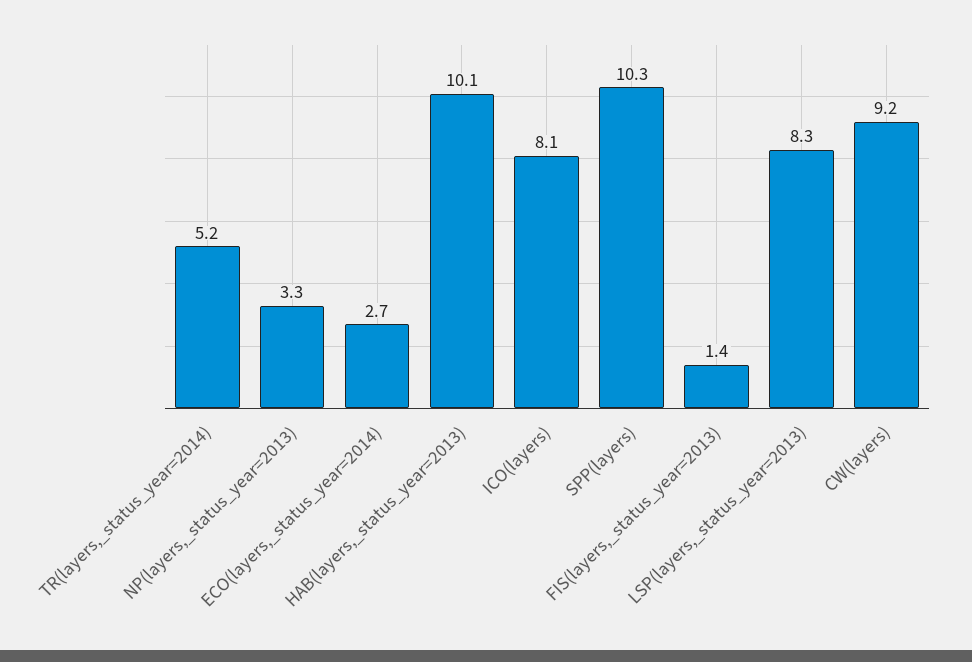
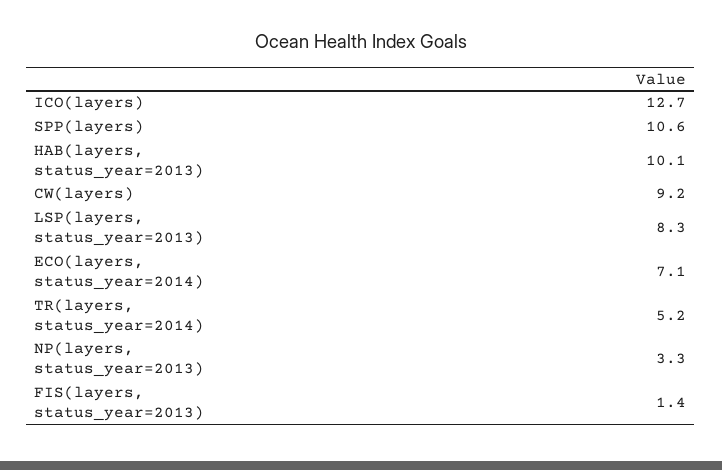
ECO(layers,_status_year=2014): 2.7 -> 7.1
ICO(layers): 8.1 -> 12.7
SPP(layers): 10.3 -> 10.6

